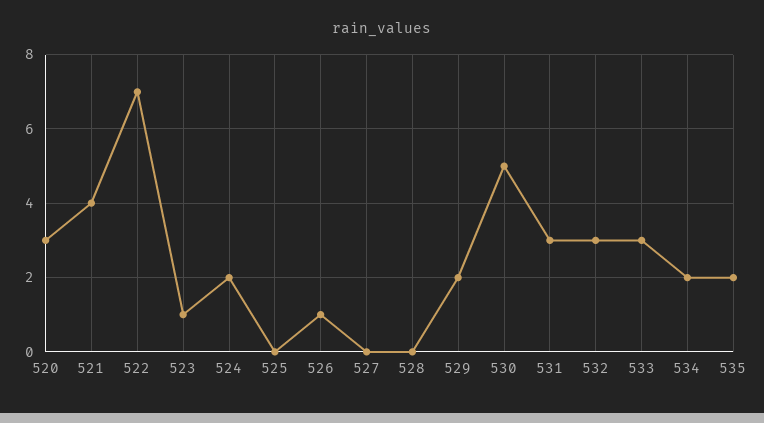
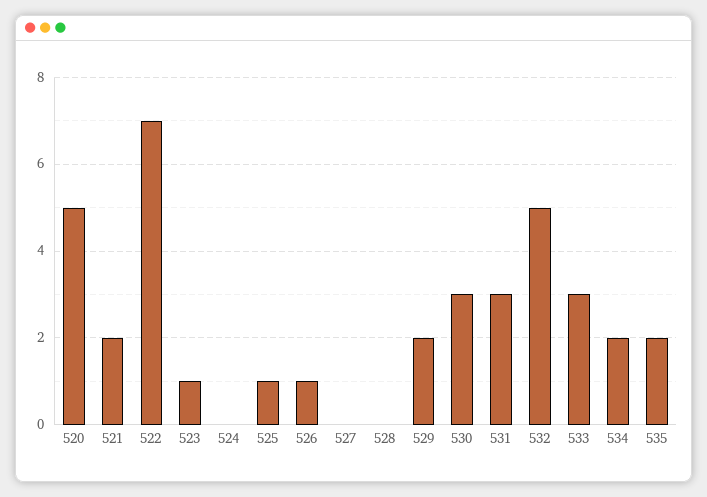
520: 3 -> 5
521: 4 -> 2
524: 2 -> 0
525: 0 -> 1
530: 5 -> 3
532: 3 -> 5

